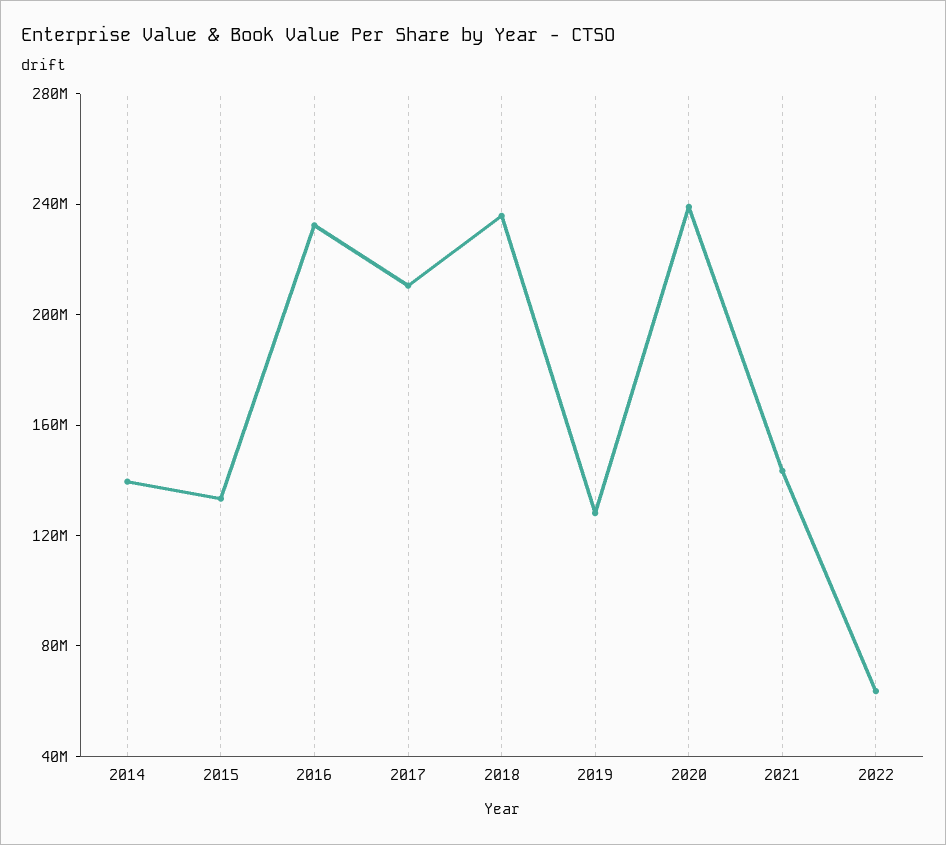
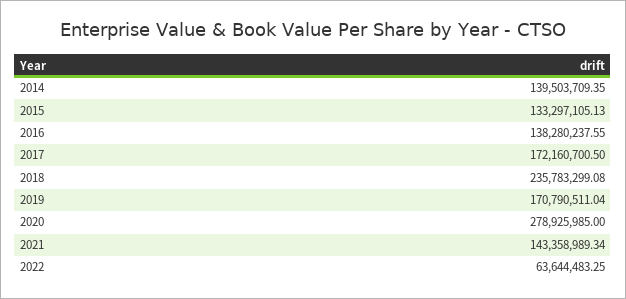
2016: 230000000 -> 138280237.55
2017: 210000000 -> 172160700.5
2019: 130000000 -> 170790511.04
2020: 240000000 -> 278925985

